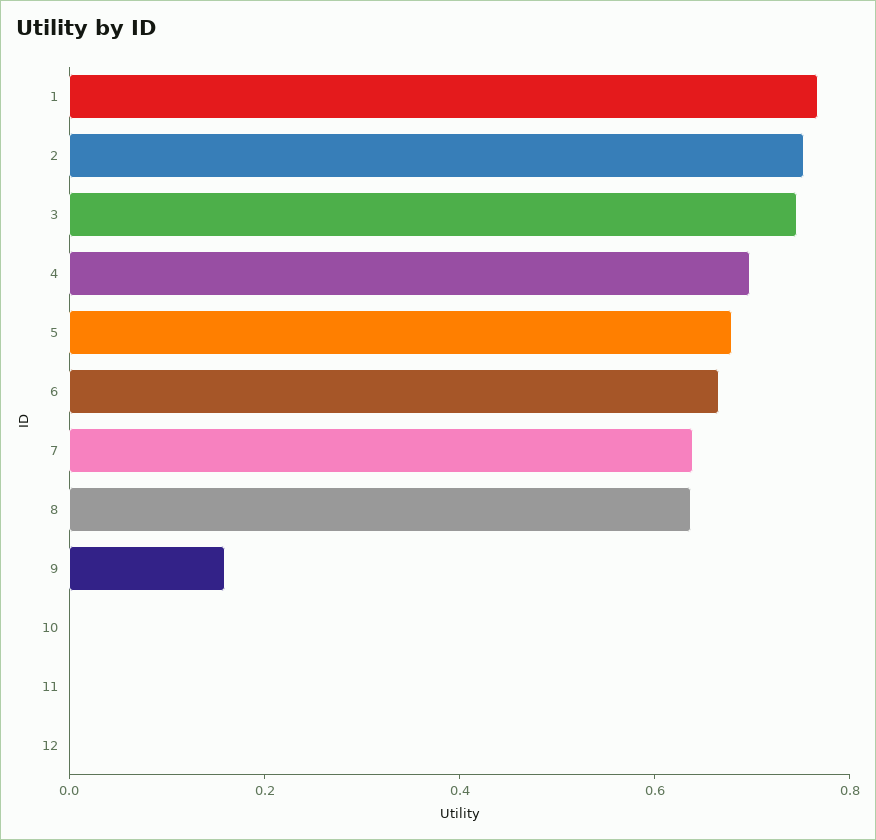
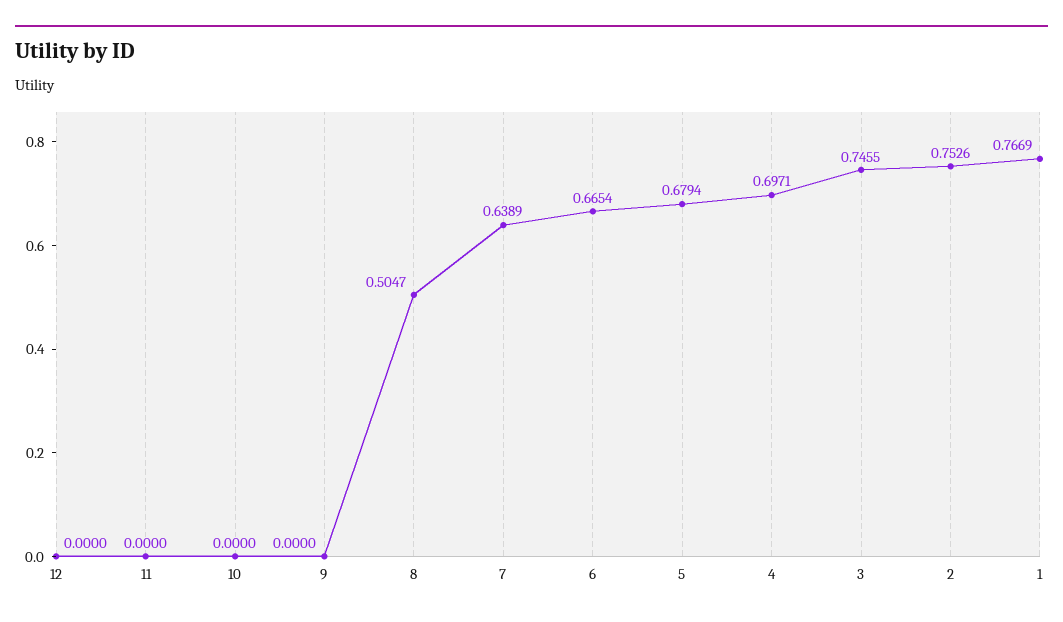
8: 0.65 -> 0.5047
9: 0.15 -> 0

